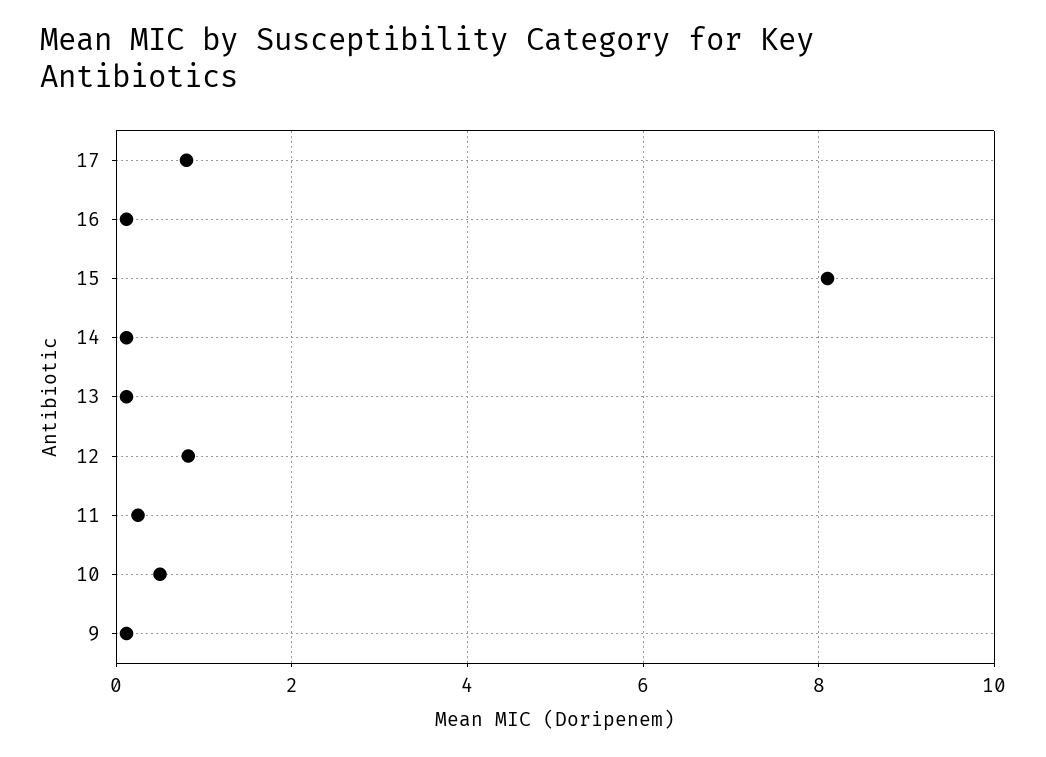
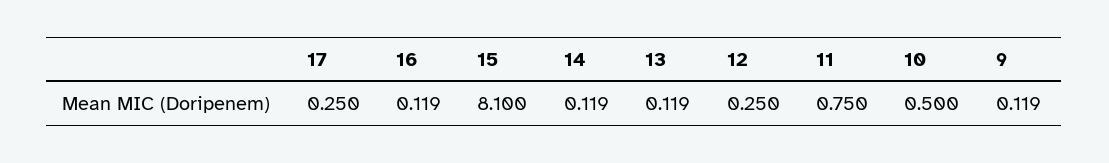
17: 0.8 -> 0.25
12: 0.8 -> 0.25
11: 0.2 -> 0.75

